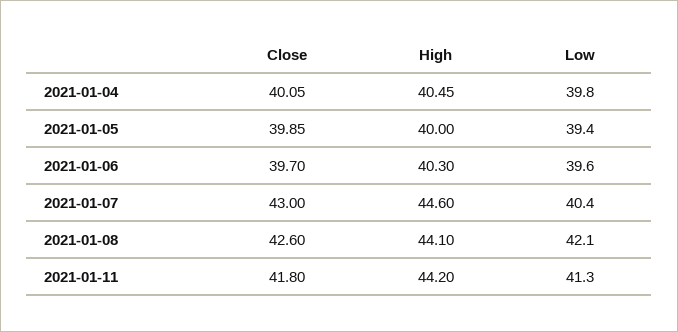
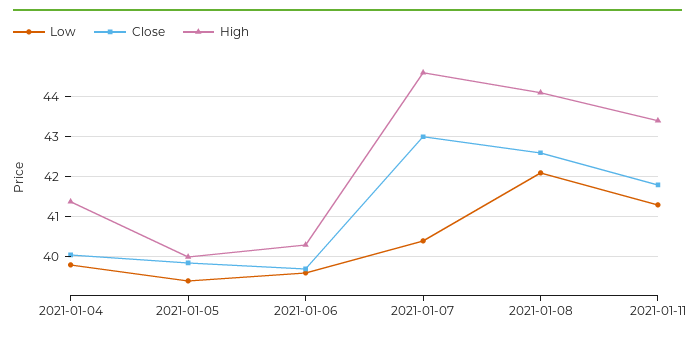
High, 2021-01-04: 40.45 -> 41.4
High, 2021-01-11: 44.2 -> 43.4

